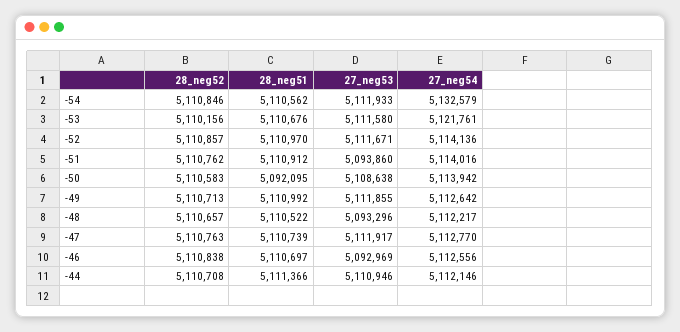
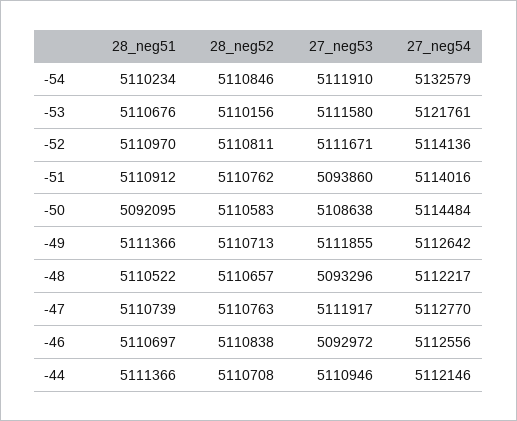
28_neg51, -54: 5110562 -> 5110234
27_neg53, -54: 5111933 -> 5111910
28_neg52, -52: 5110857 -> 5110811
27_neg54, -50: 5113942 -> 5114484
28_neg51, -49: 5110992 -> 5111366
27_neg53, -46: 5092969 -> 5092972

